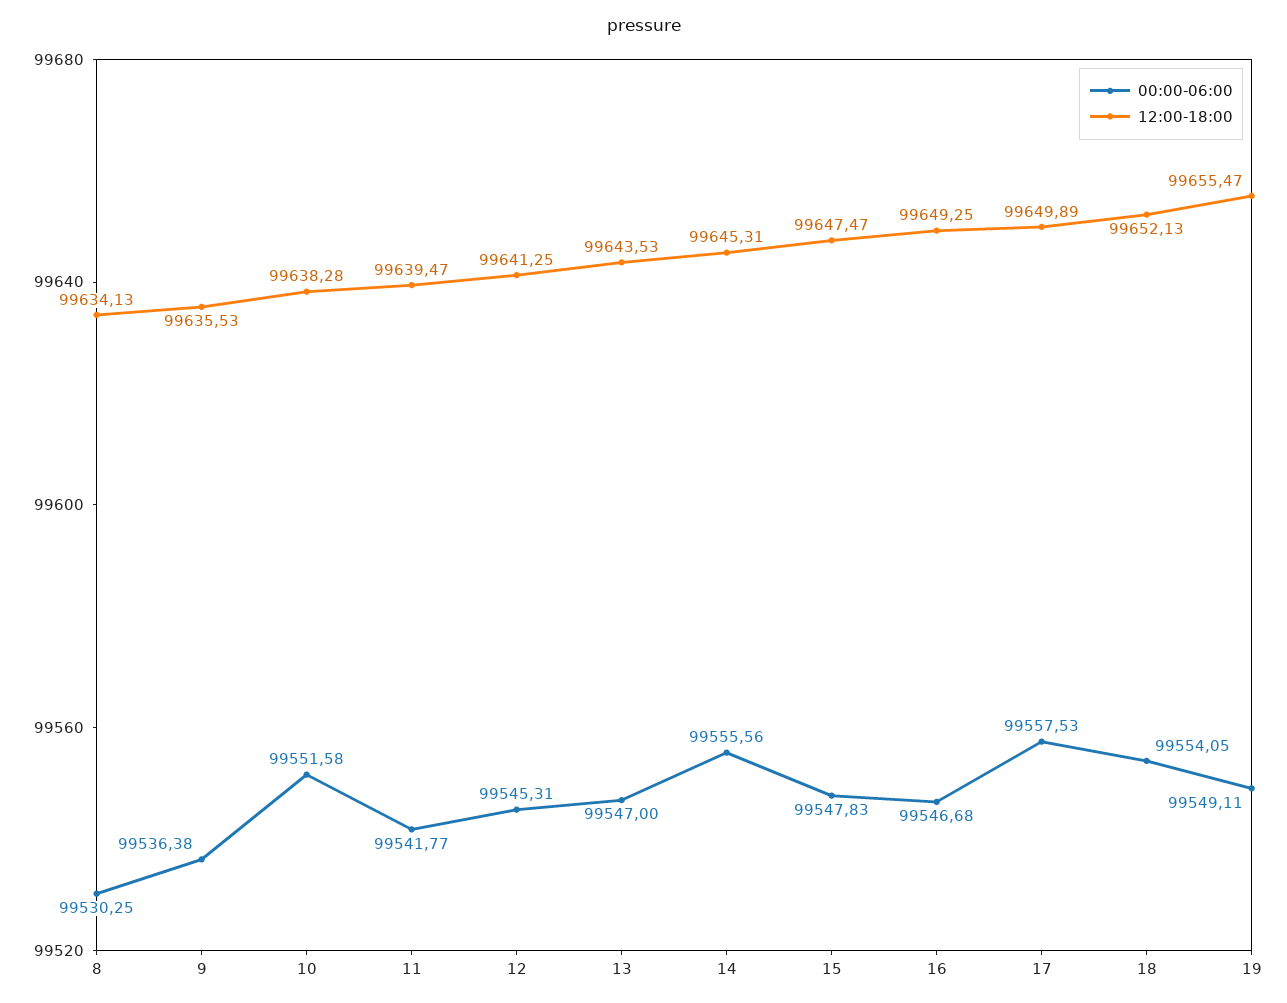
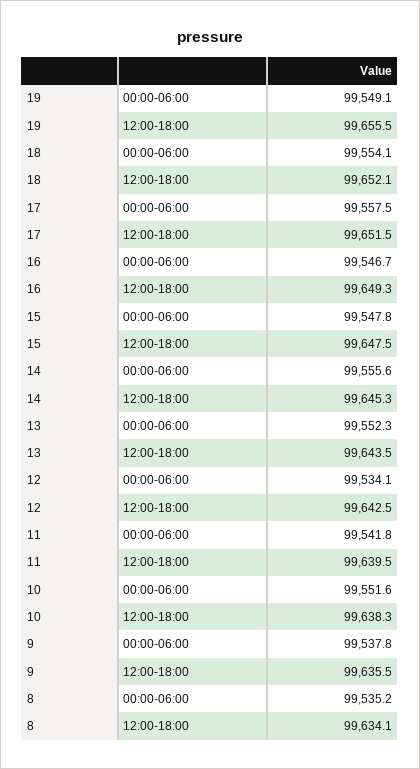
00:00-06:00, 8: 99530.25 -> 99535.2
00:00-06:00, 9: 99536.38 -> 99537.8
00:00-06:00, 12: 99545.31 -> 99534.1
12:00-18:00, 12: 99641.25 -> 99642.5
00:00-06:00, 13: 99547 -> 99552.3
12:00-18:00, 17: 99649.89 -> 99651.5

